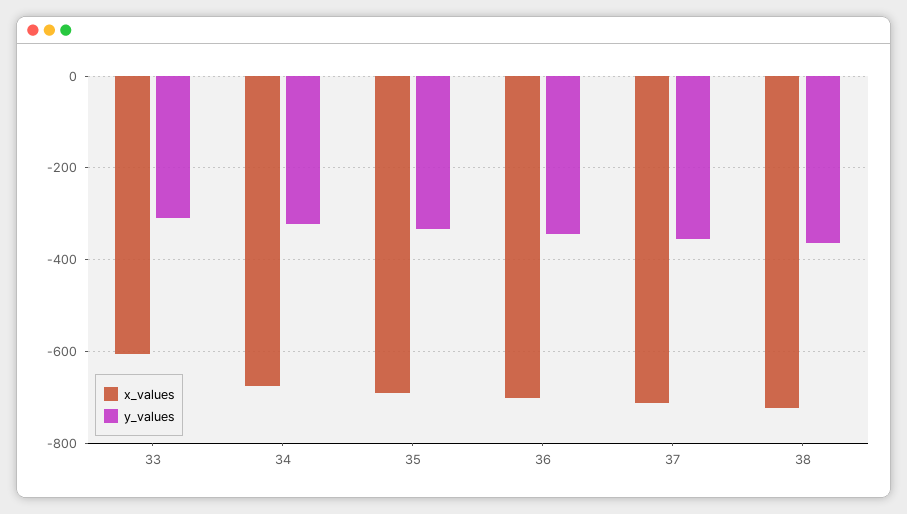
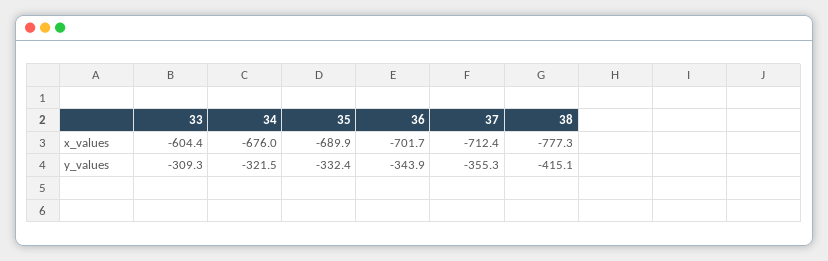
x_values, 38: -720 -> -777.3
y_values, 38: -360 -> -415.1

